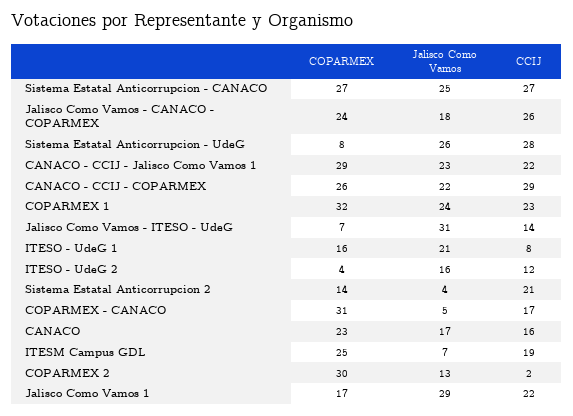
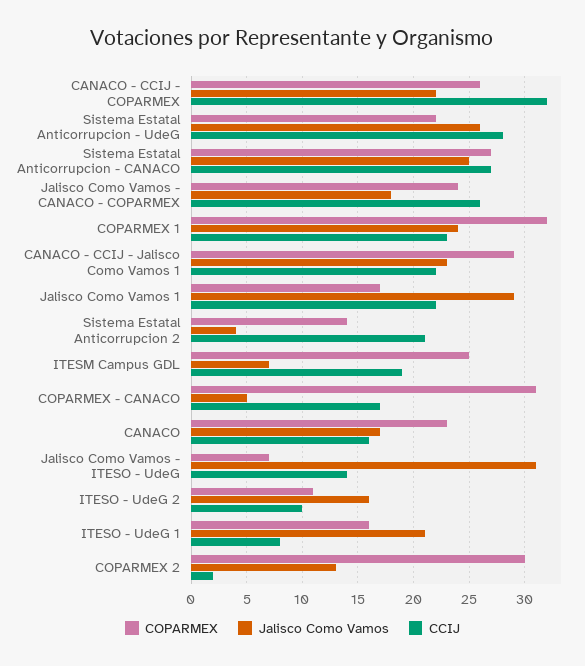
COPARMEX, Sistema Estatal Anticorrupcion - UdeG: 8 -> 22
CCIJ, CANACO - CCIJ - COPARMEX: 29 -> 32
COPARMEX, ITESO - UdeG 2: 4 -> 11
CCIJ, ITESO - UdeG 2: 12 -> 10

